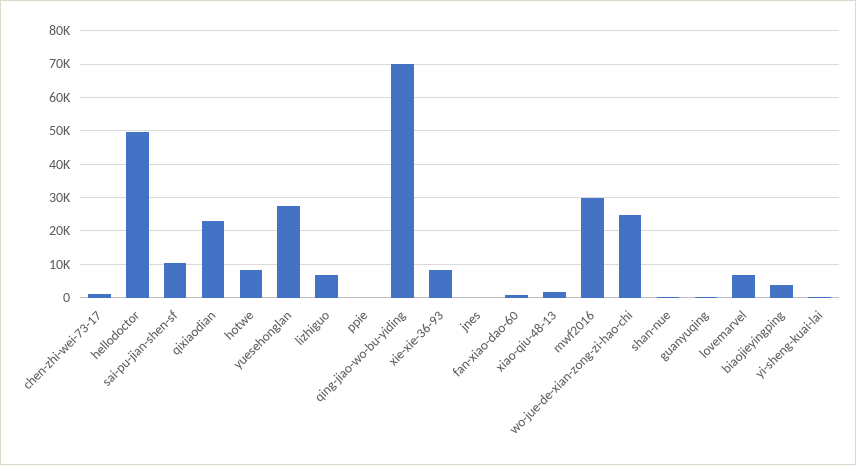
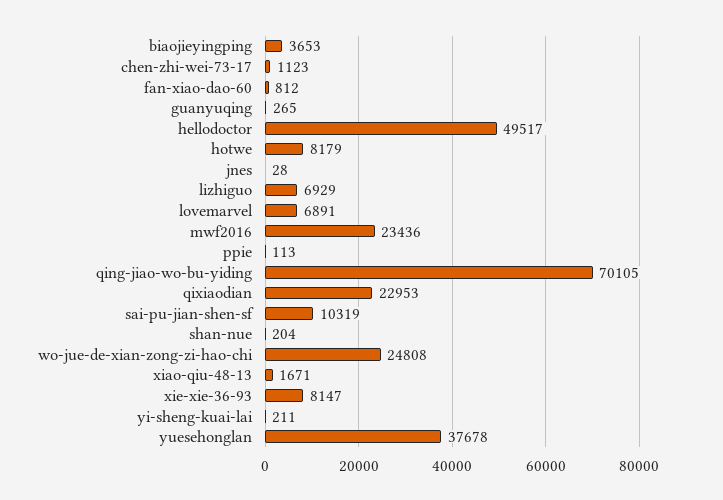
yuesehonglan: 28000 -> 37678
mwf2016: 30000 -> 23436

